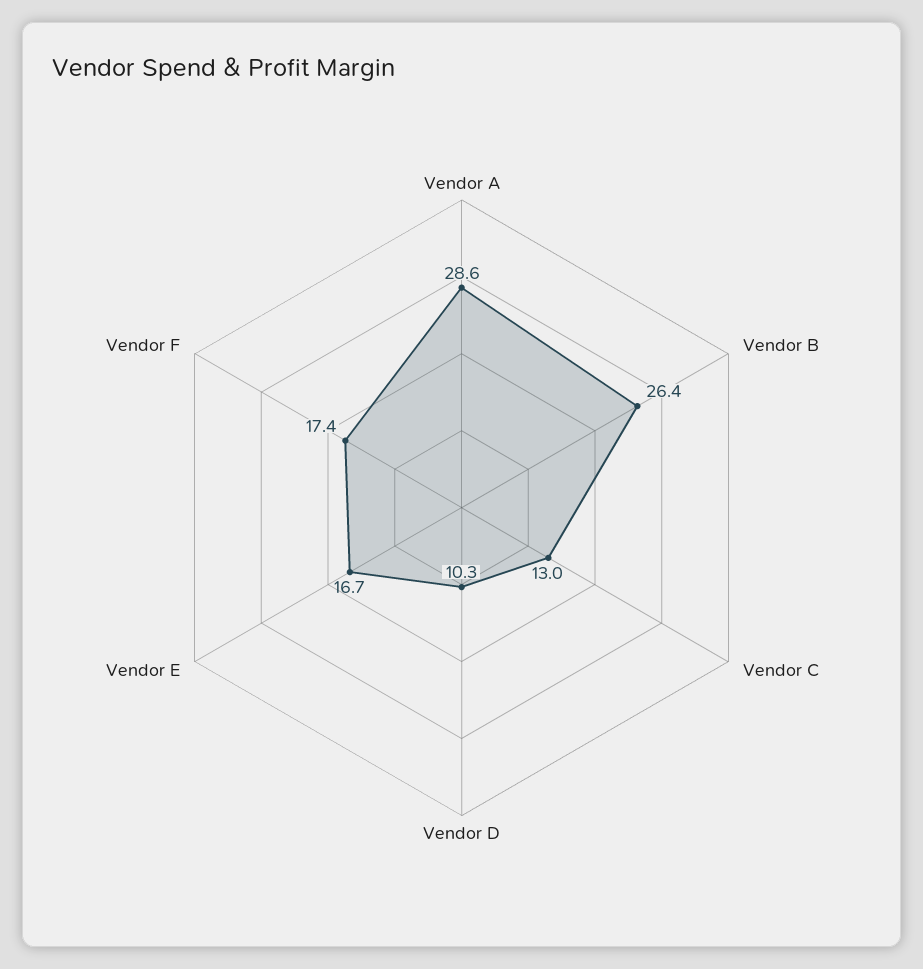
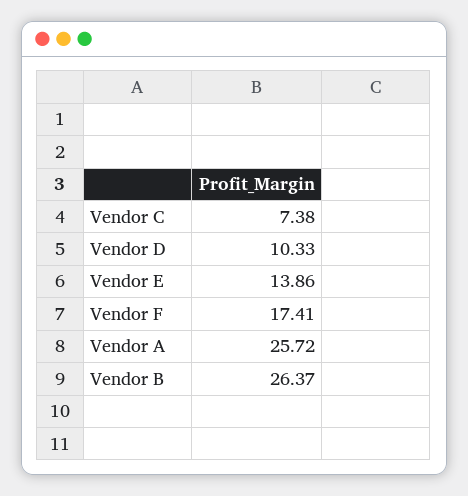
Vendor A: 28.6 -> 25.72
Vendor C: 13 -> 7.38
Vendor E: 16.7 -> 13.86

